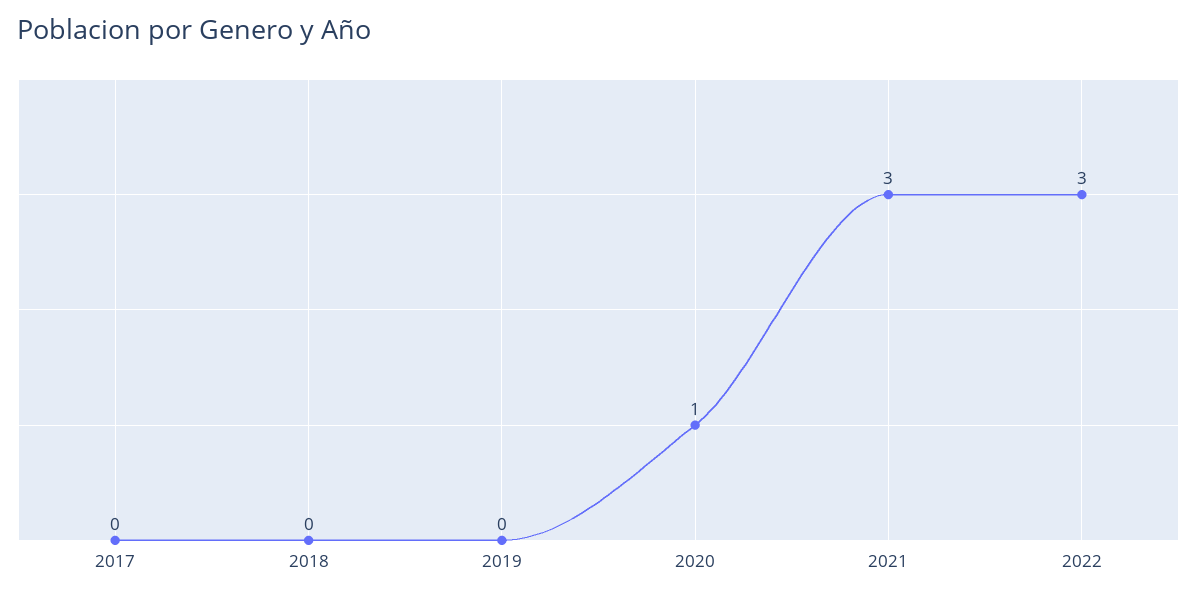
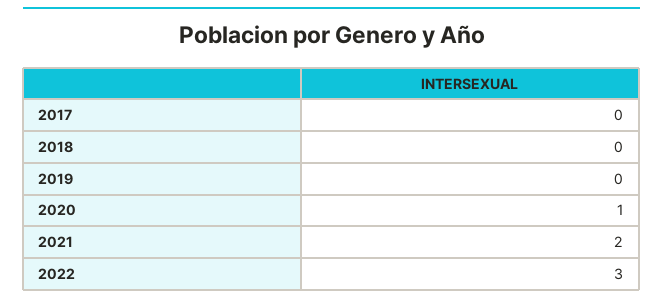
2021: 3 -> 2

